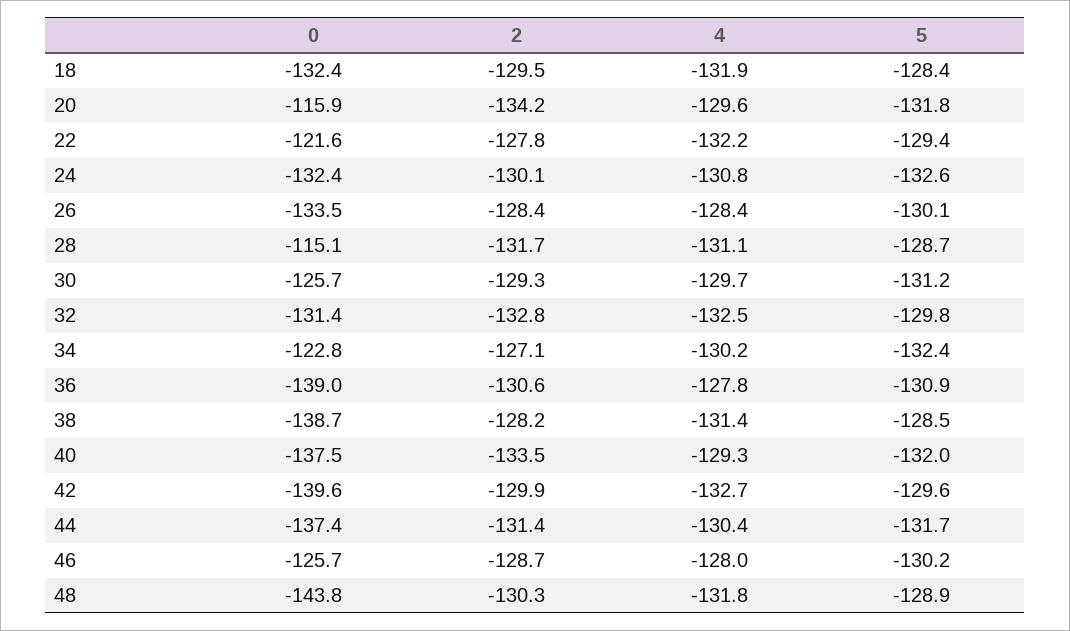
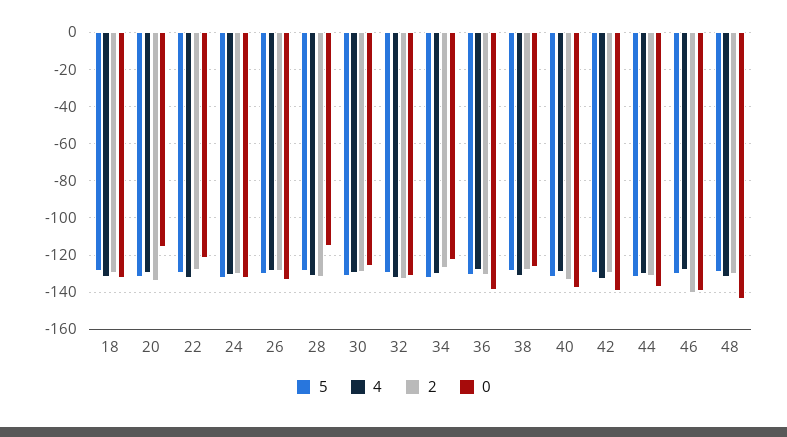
0, 38: -138.7 -> -125
0, 46: -125.7 -> -140
2, 46: -128.7 -> -140

